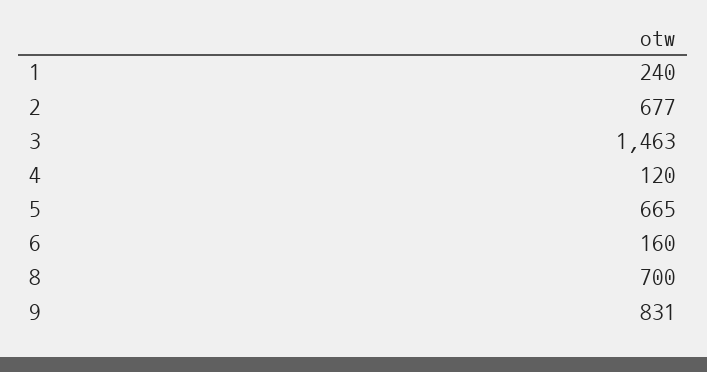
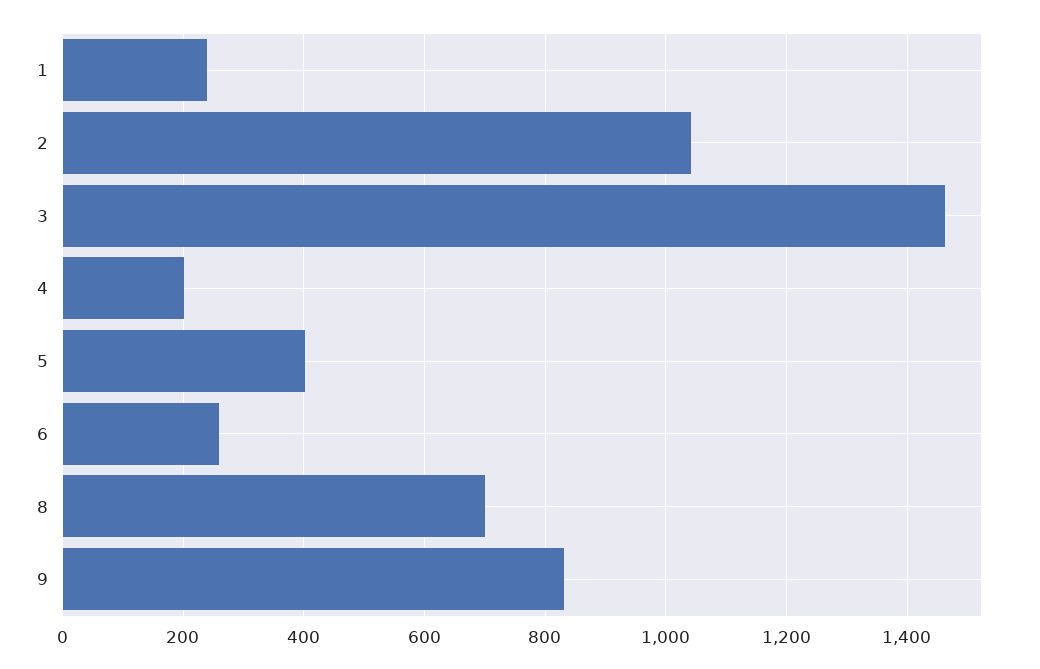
2: 677 -> 1040
4: 120 -> 200
5: 665 -> 400
6: 160 -> 260

